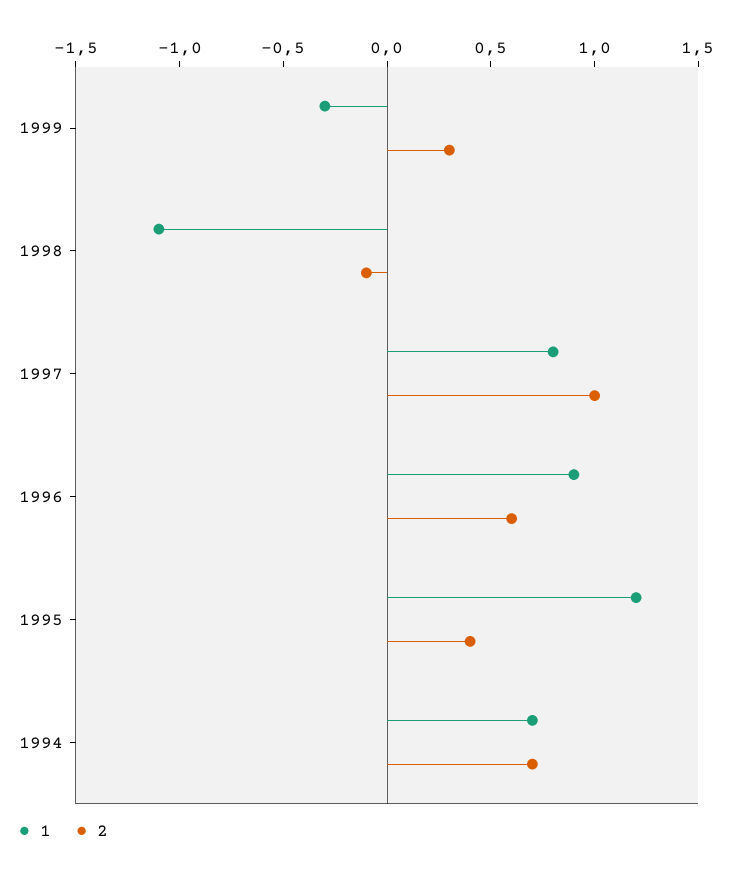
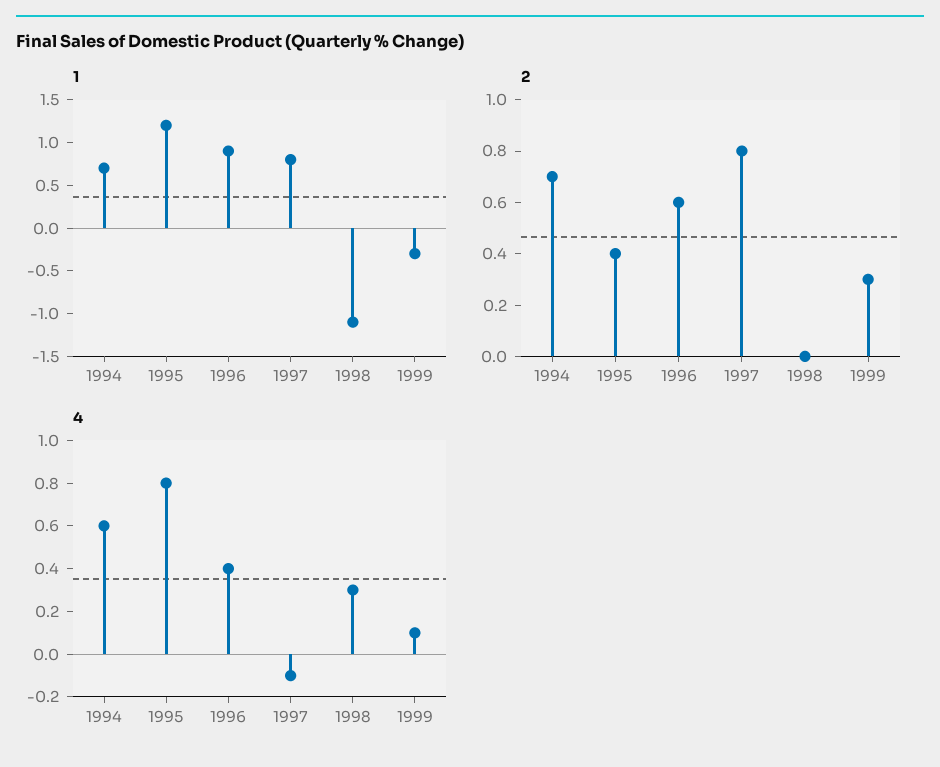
2, 1998: -0.1 -> 0
2, 1997: 1 -> 0.8
4, 1994: none -> 0.6
4, 1995: none -> 0.8
4, 1996: none -> 0.4
4, 1997: none -> -0.1
4, 1998: none -> 0.3
4, 1999: none -> 0.1

